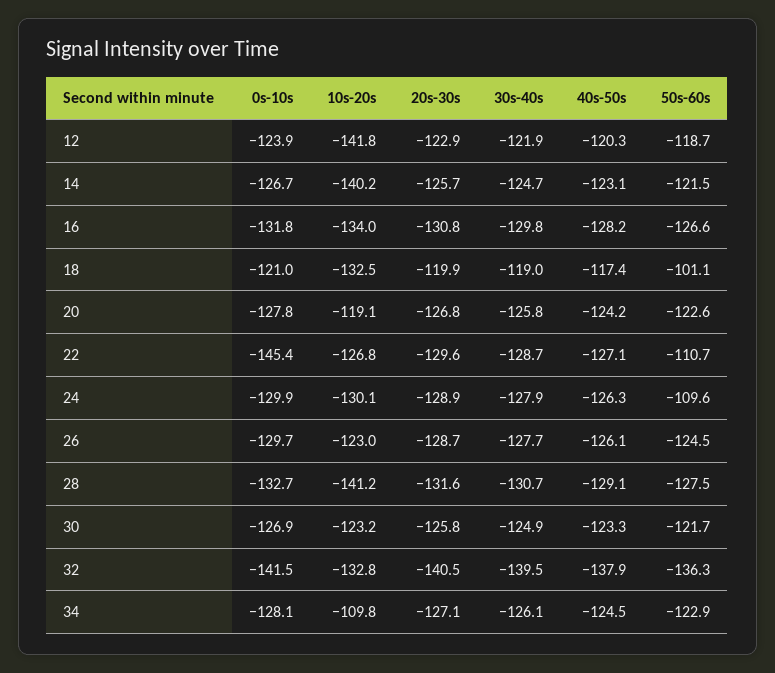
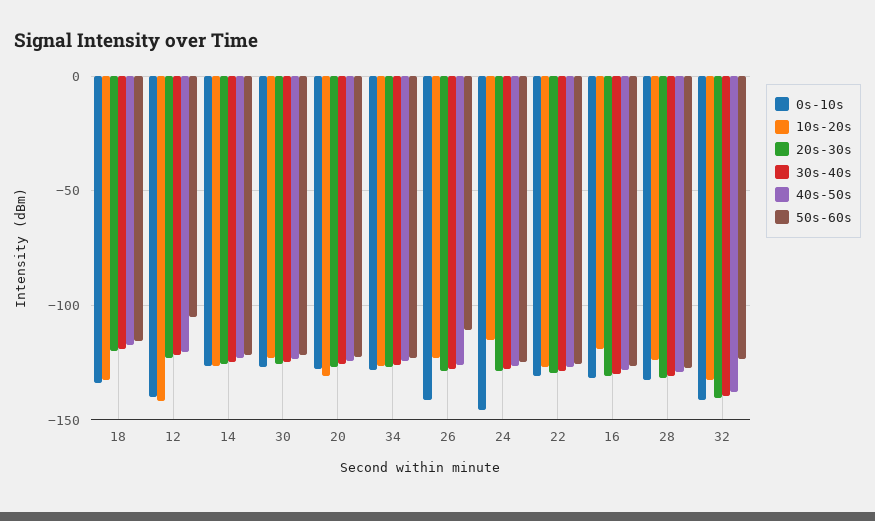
0s-10s, 12: -123.9 -> -140
50s-60s, 12: -118.7 -> -105
10s-20s, 14: -140.2 -> -125
10s-20s, 16: -134 -> -120
0s-10s, 18: -121 -> -135
50s-60s, 18: -101.1 -> -115
10s-20s, 20: -119.1 -> -130
0s-10s, 22: -145.4 -> -130
50s-60s, 22: -110.7 -> -125
0s-10s, 24: -129.9 -> -145
10s-20s, 24: -130.1 -> -115
50s-60s, 24: -109.6 -> -125
0s-10s, 26: -129.7 -> -140
50s-60s, 26: -124.5 -> -110
10s-20s, 28: -141.2 -> -125
50s-60s, 32: -136.3 -> -125
10s-20s, 34: -109.8 -> -125

